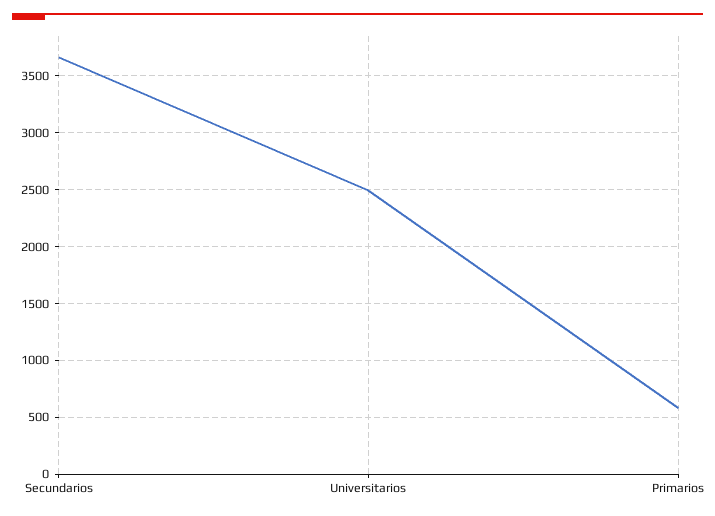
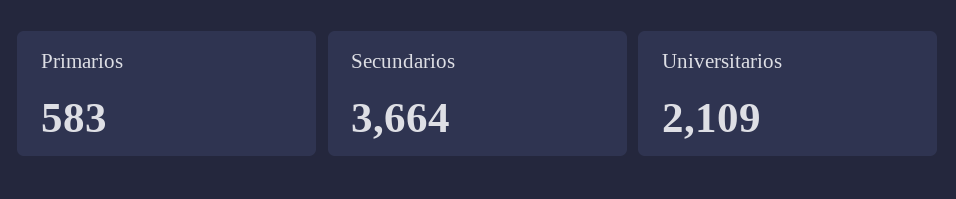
Universitarios: 2500 -> 2109

